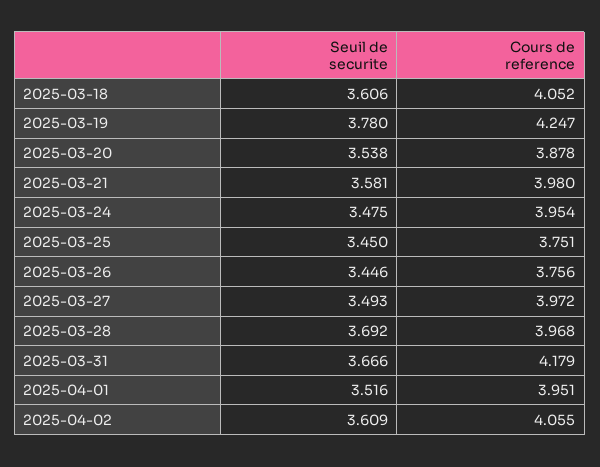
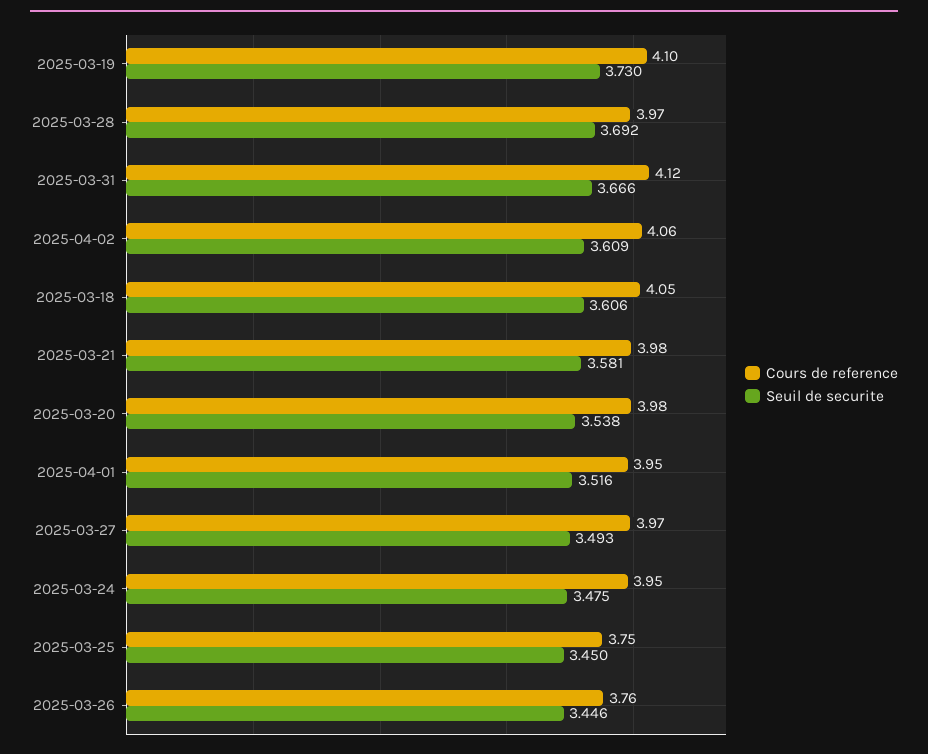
Seuil de securite, 2025-03-19: 3.78 -> 3.73
Cours de reference, 2025-03-19: 4.247 -> 4.1
Cours de reference, 2025-03-20: 3.878 -> 3.98
Cours de reference, 2025-03-31: 4.179 -> 4.12

